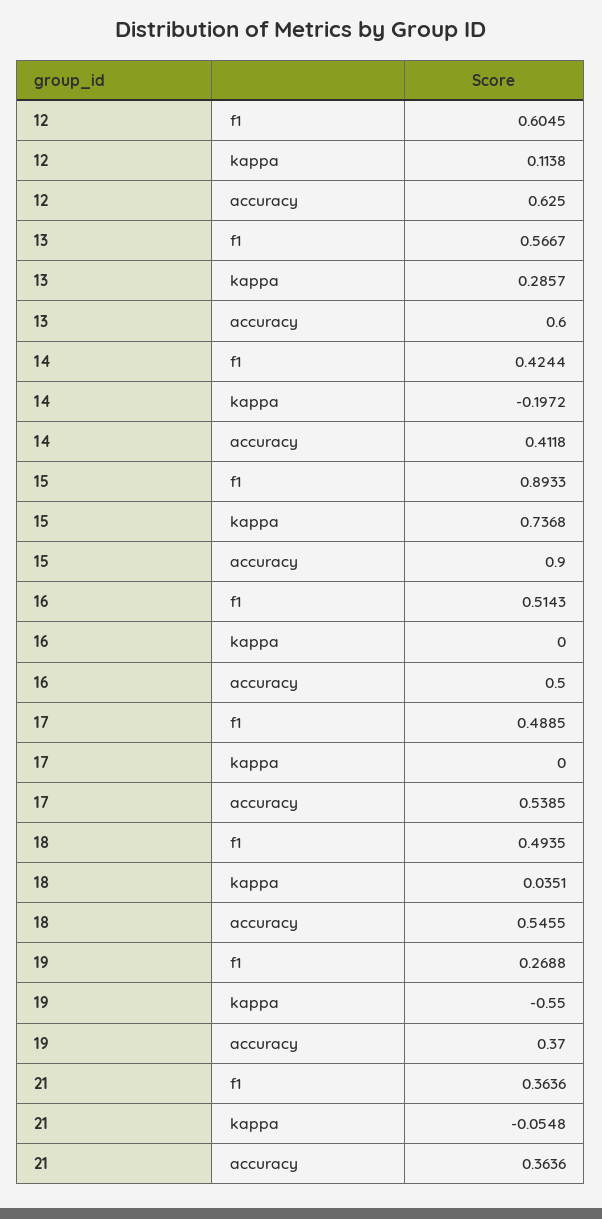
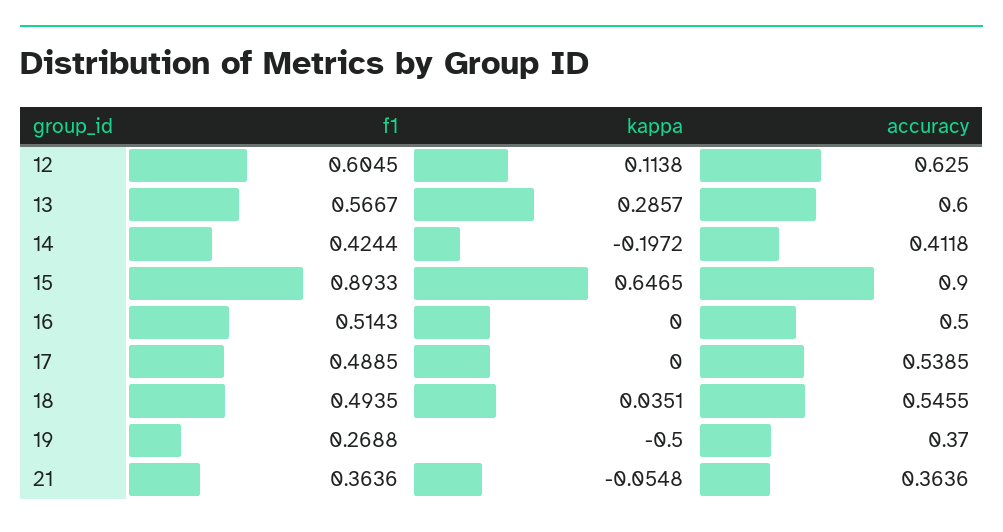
15, kappa: 0.7368 -> 0.6465
19, kappa: -0.55 -> -0.5

